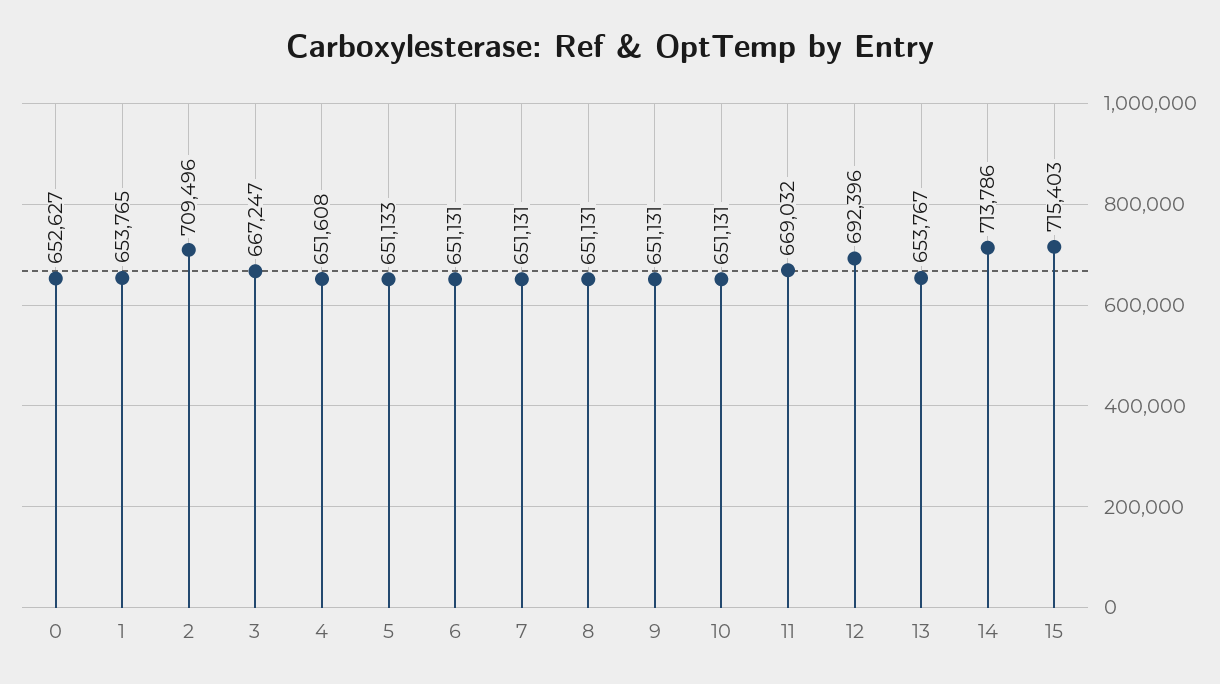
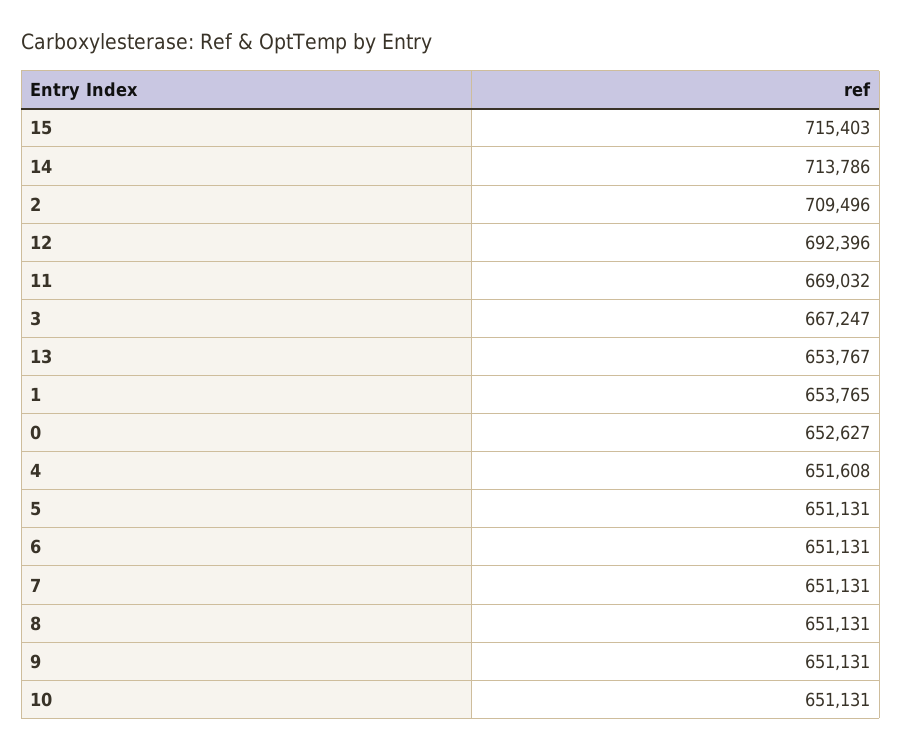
5: 651133 -> 651131

